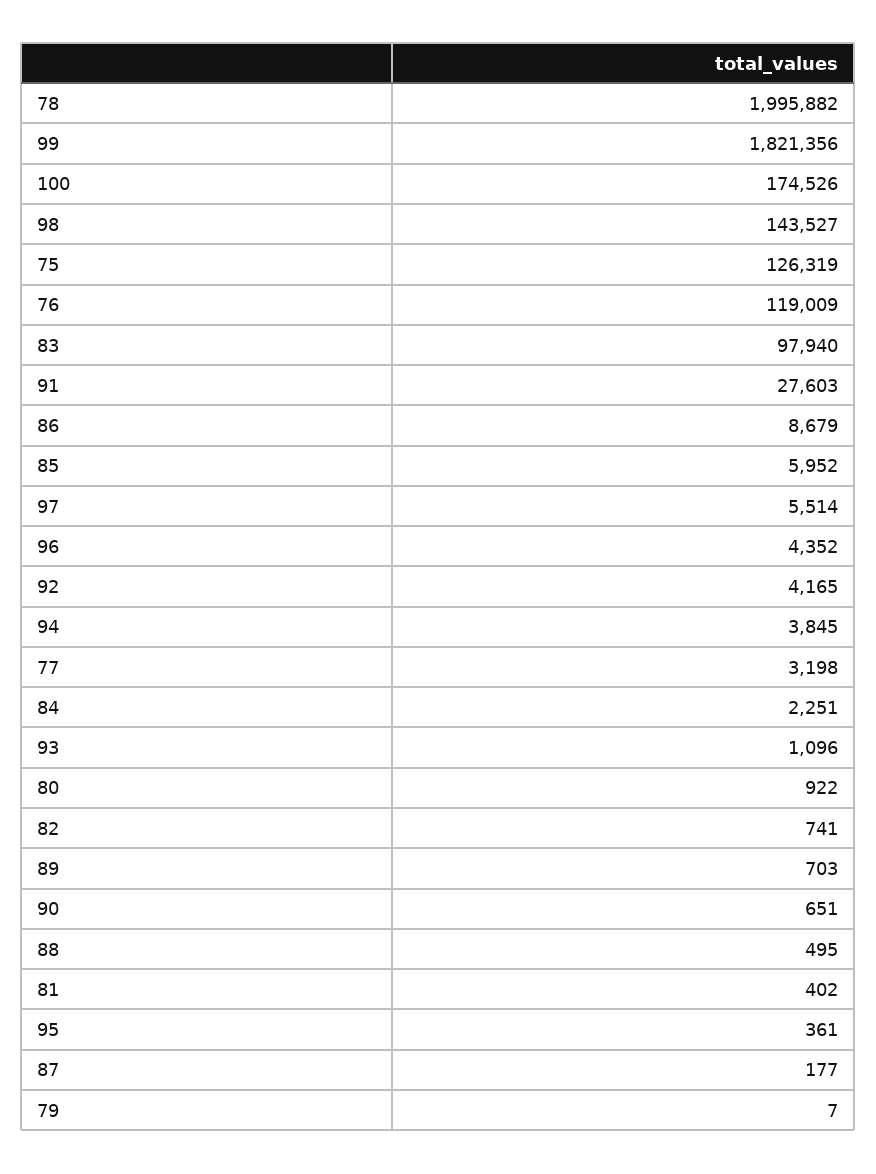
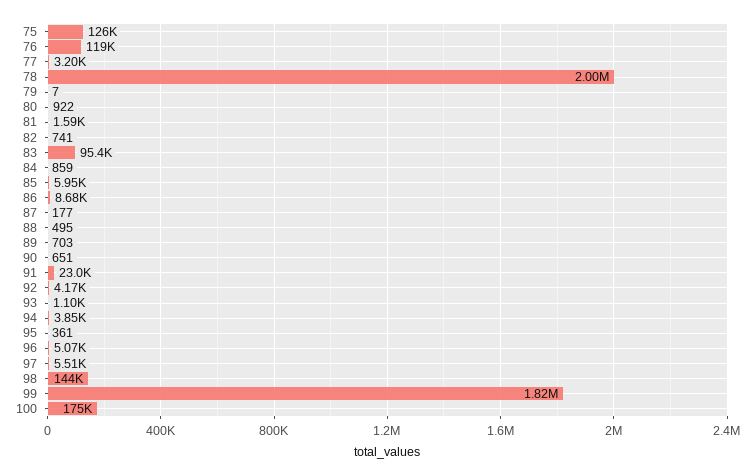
83: 97940 -> 95400
91: 27603 -> 23000
96: 4352 -> 5070
84: 2251 -> 859
81: 402 -> 1590

